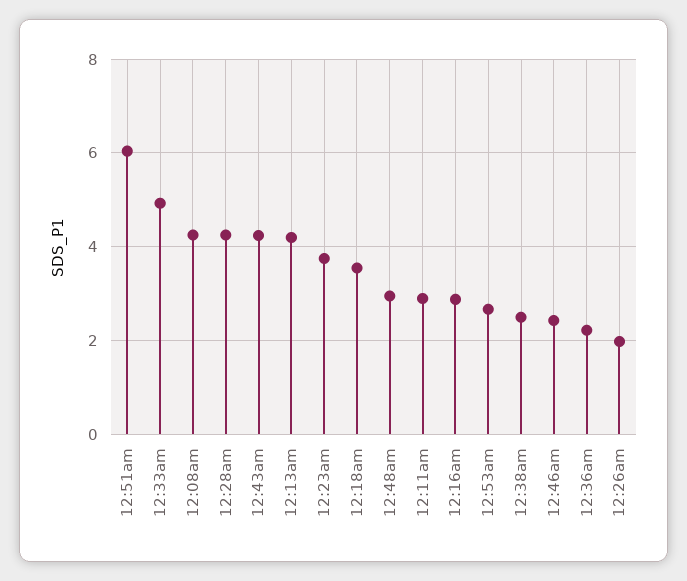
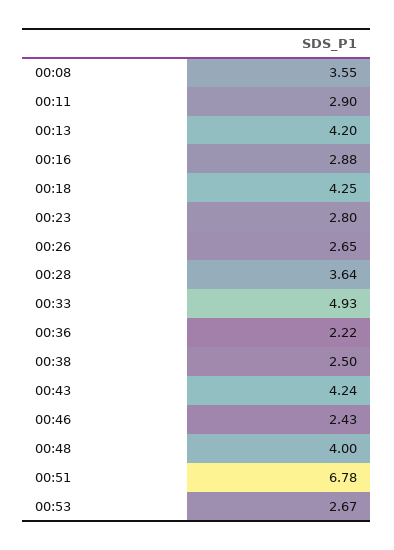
12:51am: 6 -> 6.78
12:08am: 4.2 -> 3.55
12:28am: 4.2 -> 3.64
12:23am: 3.8 -> 2.8
12:18am: 3.6 -> 4.25
12:48am: 3 -> 4
12:26am: 2 -> 2.65

